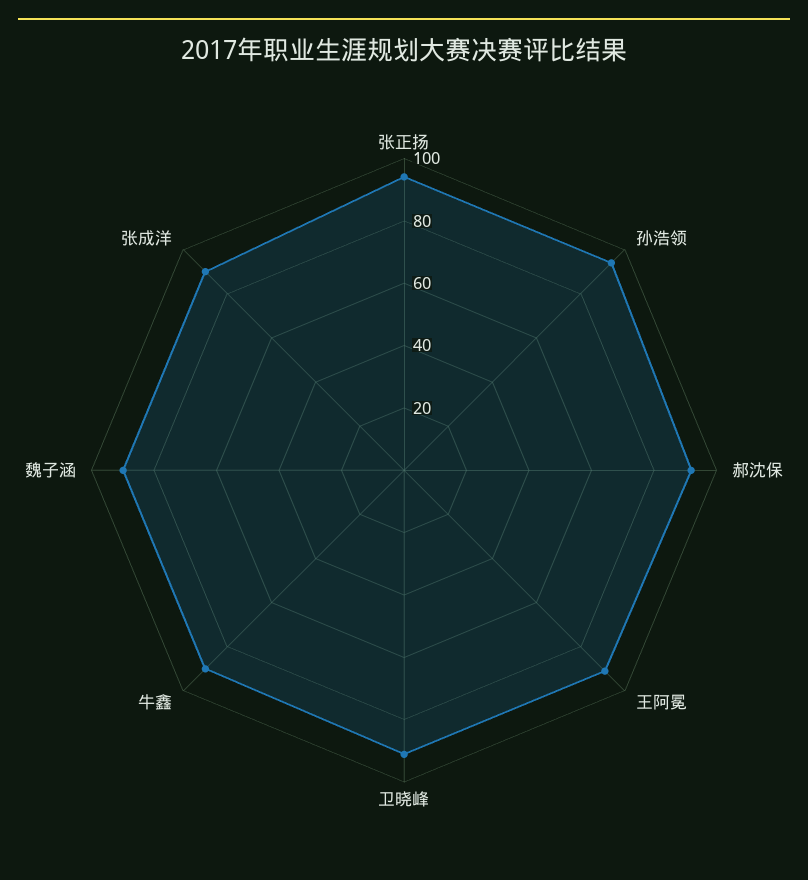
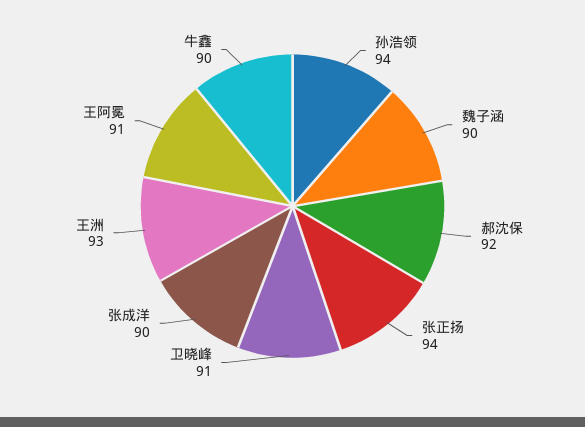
王洲: none -> 93

